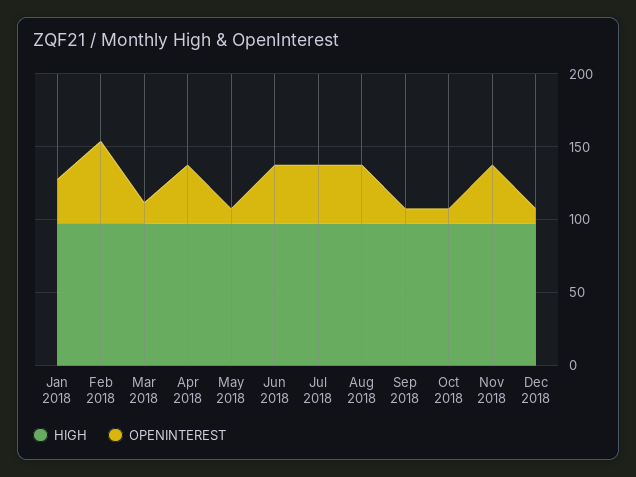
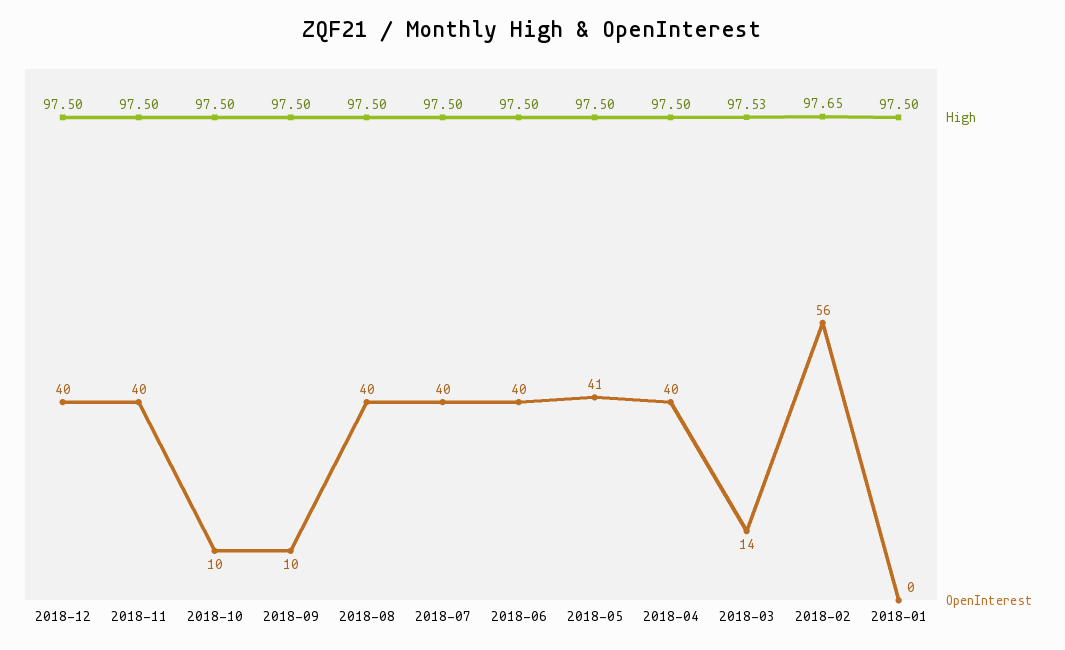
OPENINTEREST, Jan 2018: 30 -> 0
OPENINTEREST, May 2018: 10 -> 41
OPENINTEREST, Dec 2018: 10 -> 40

